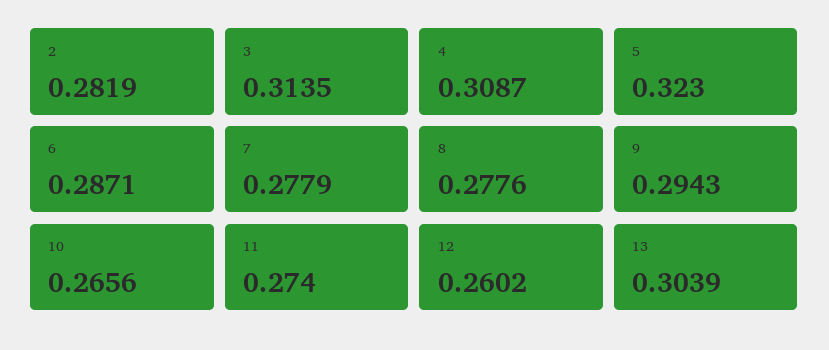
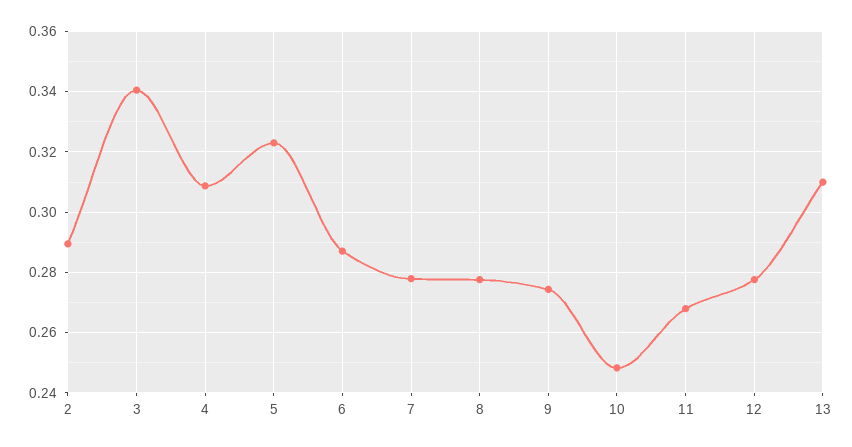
2: 0.2819 -> 0.29
3: 0.3135 -> 0.34
9: 0.2943 -> 0.274
10: 0.2656 -> 0.248
11: 0.274 -> 0.268
12: 0.2602 -> 0.278
13: 0.3039 -> 0.31

